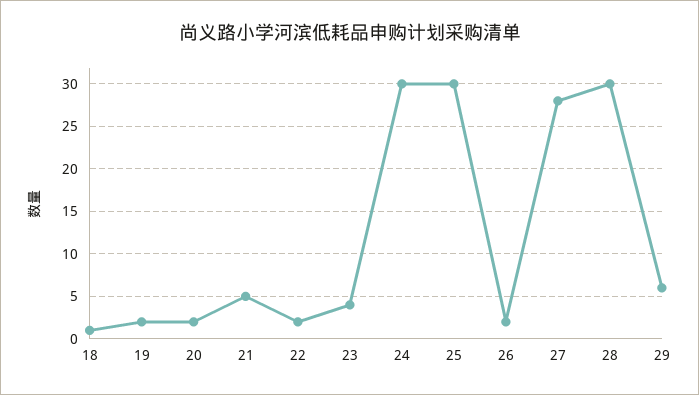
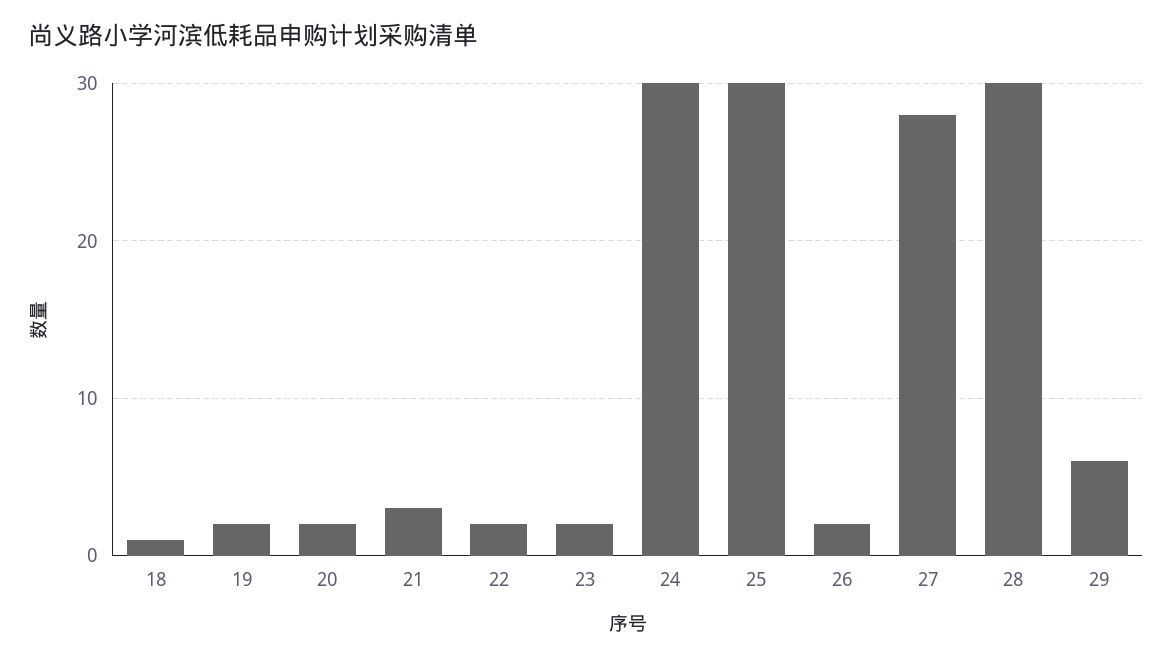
21: 5 -> 3
23: 4 -> 2

